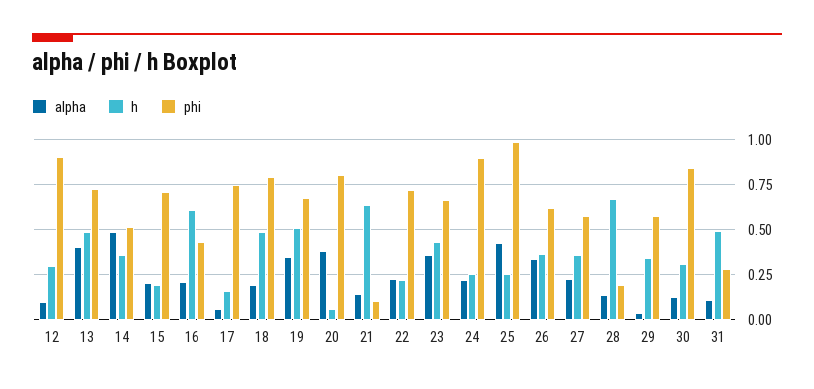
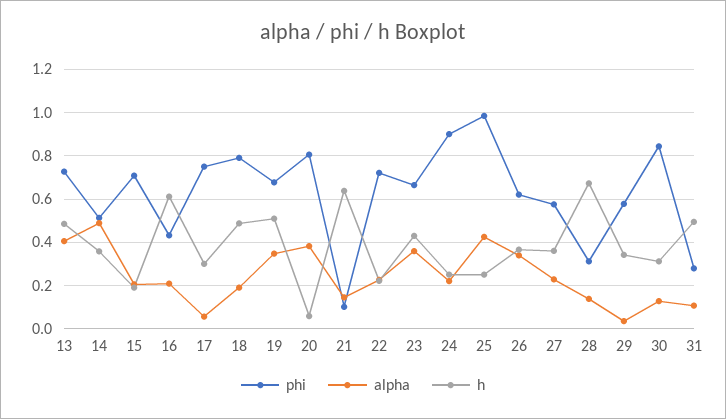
alpha, 12: 0.1 -> none
h, 12: 0.3 -> none
phi, 12: 0.9 -> none
h, 17: 0.15 -> 0.3
phi, 28: 0.2 -> 0.3

